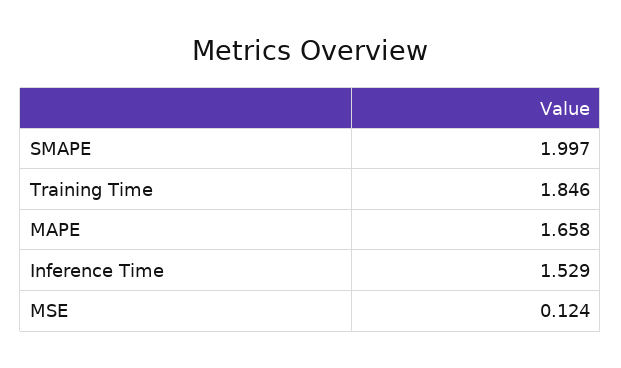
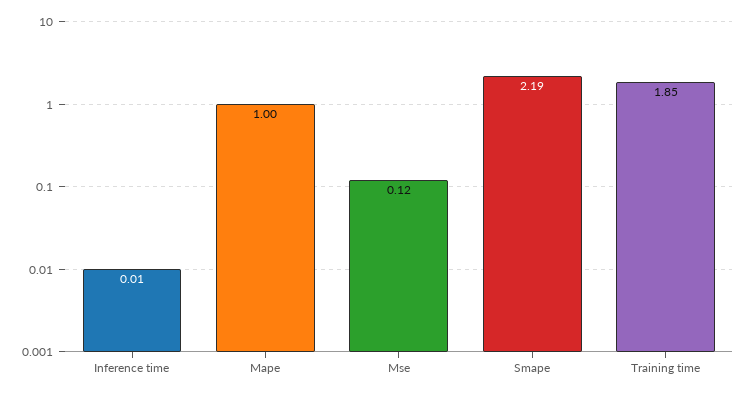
SMAPE: 1.997 -> 2.19
MAPE: 1.658 -> 1
Inference Time: 1.529 -> 0.01

